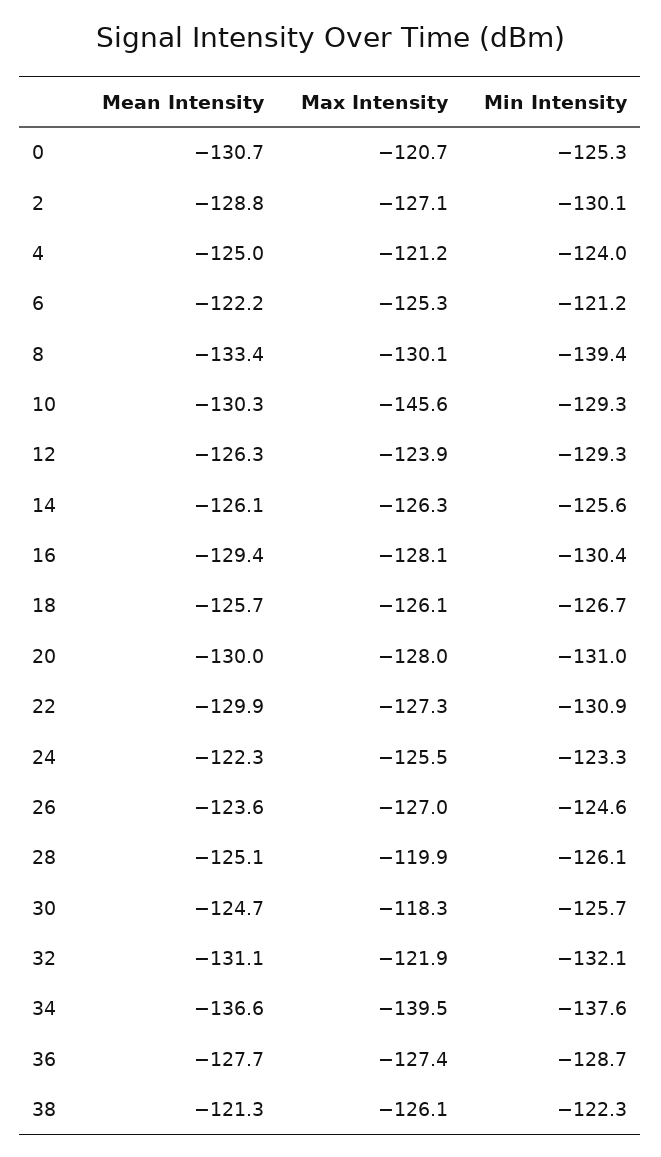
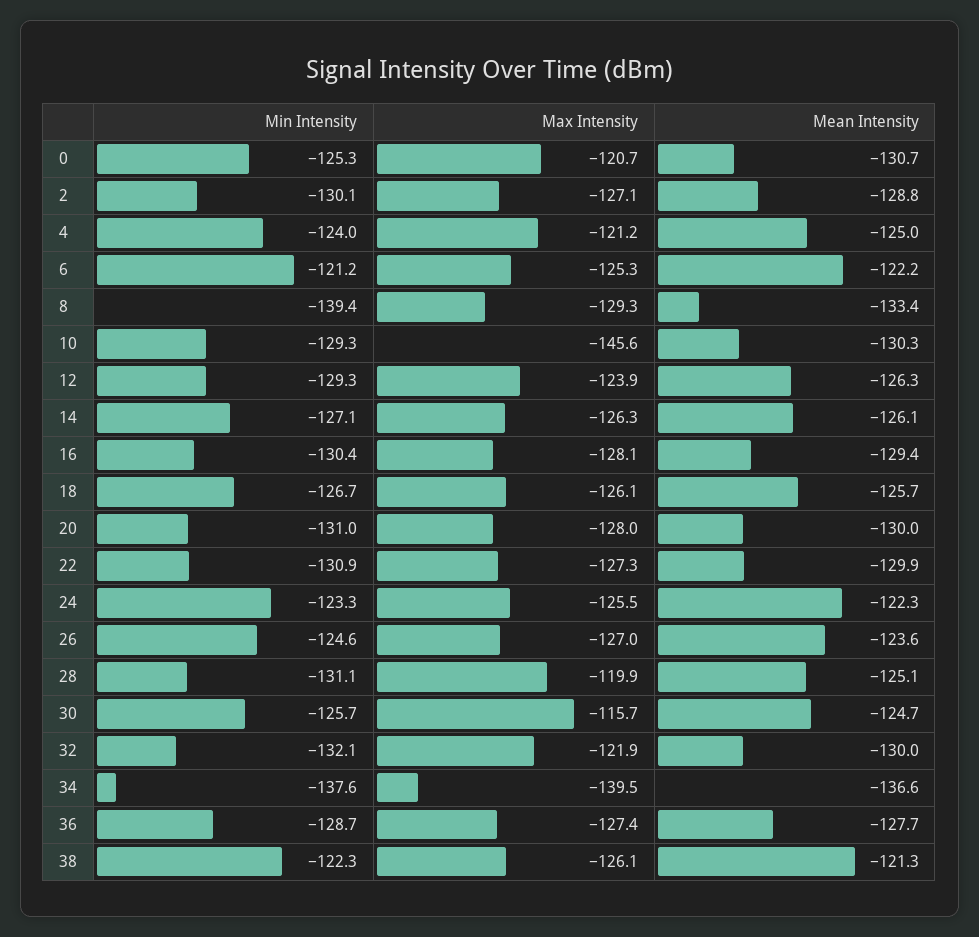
Max Intensity, 8: -130.1 -> -129.3
Min Intensity, 14: -125.6 -> -127.1
Min Intensity, 28: -126.1 -> -131.1
Max Intensity, 30: -118.3 -> -115.7
Mean Intensity, 32: -131.1 -> -130

